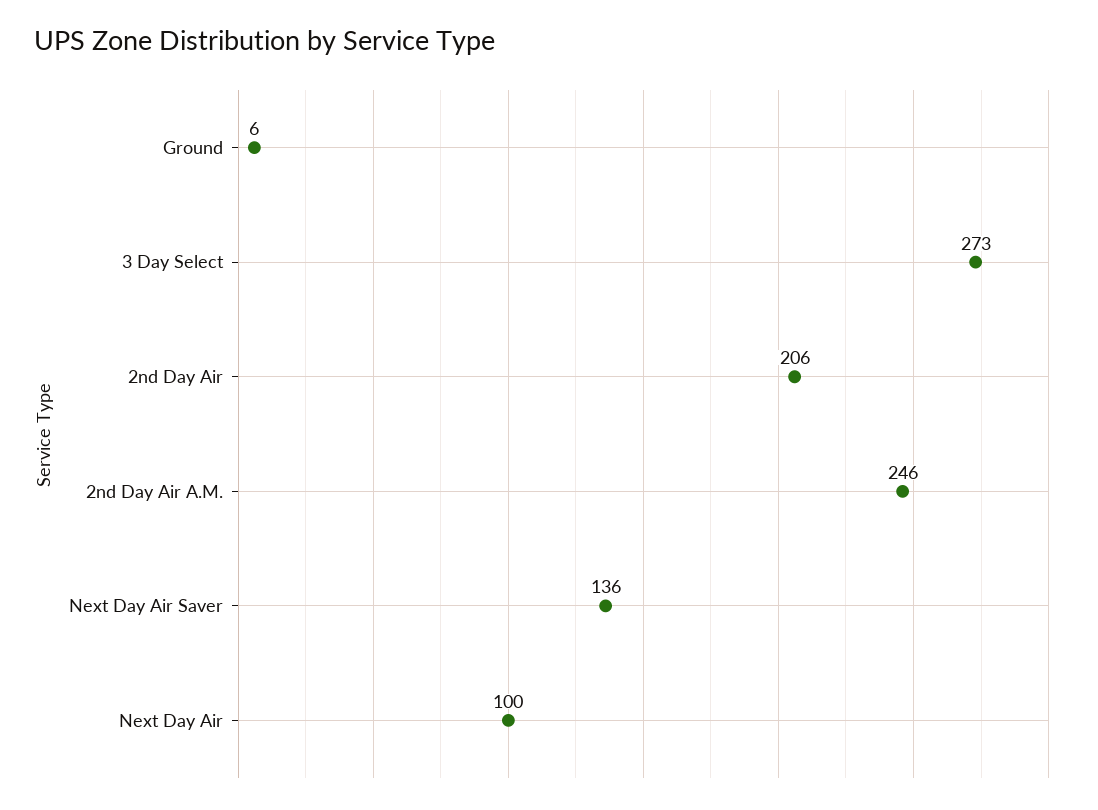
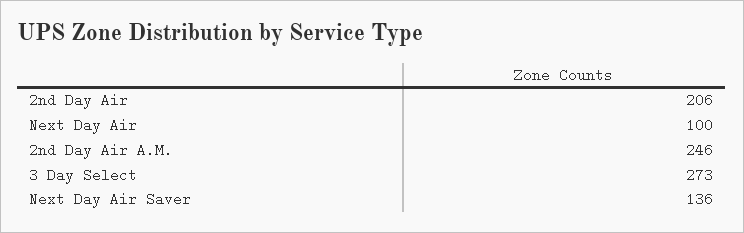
Ground: 6 -> none

